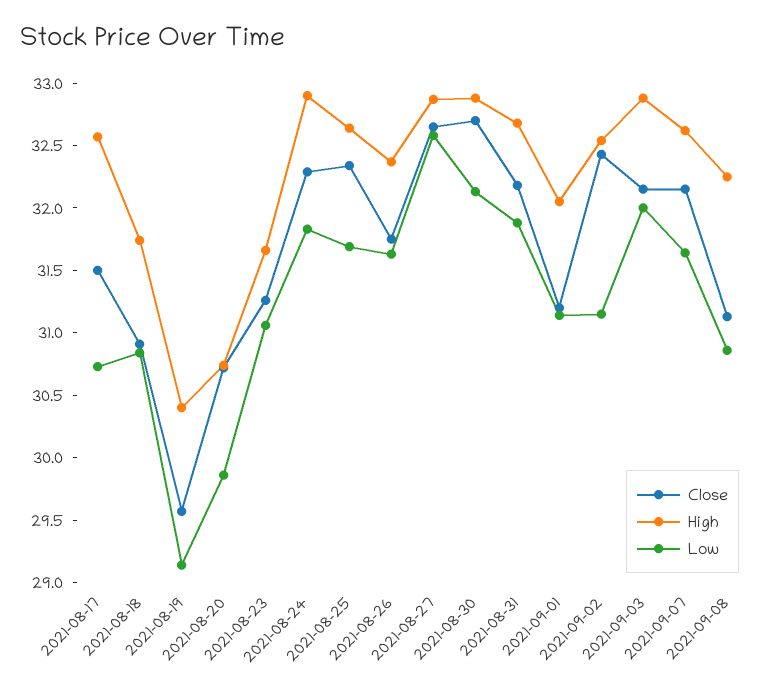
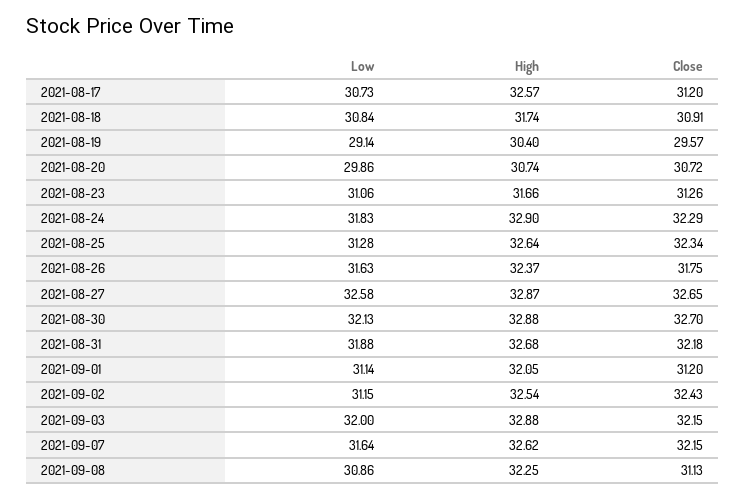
Close, 2021-08-17: 31.5 -> 31.2
Low, 2021-08-25: 31.7 -> 31.28

